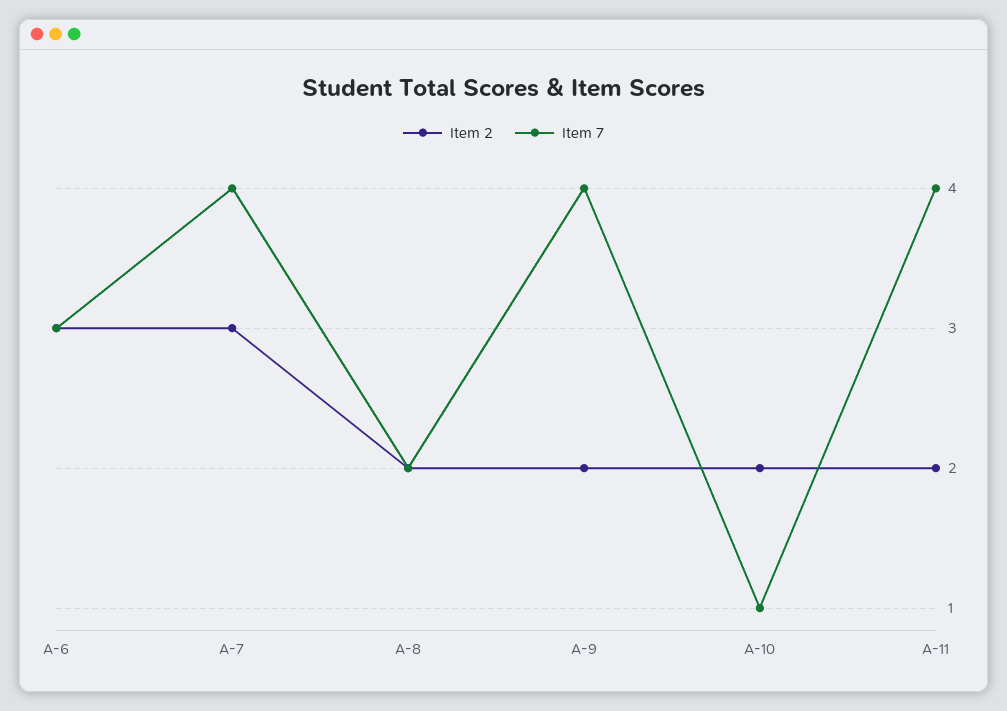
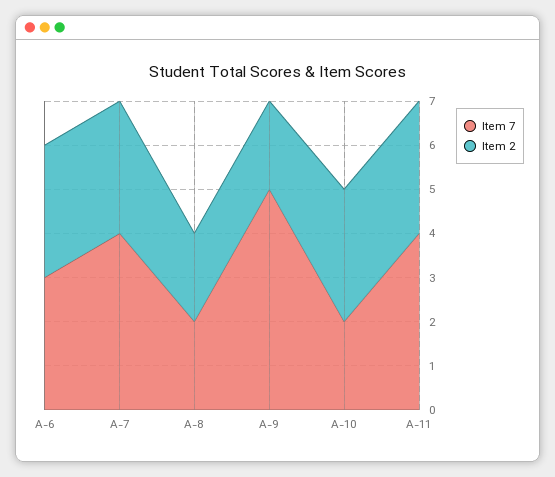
Item 7, A-9: 4 -> 5
Item 2, A-10: 2 -> 3
Item 7, A-10: 1 -> 2
Item 2, A-11: 2 -> 3

